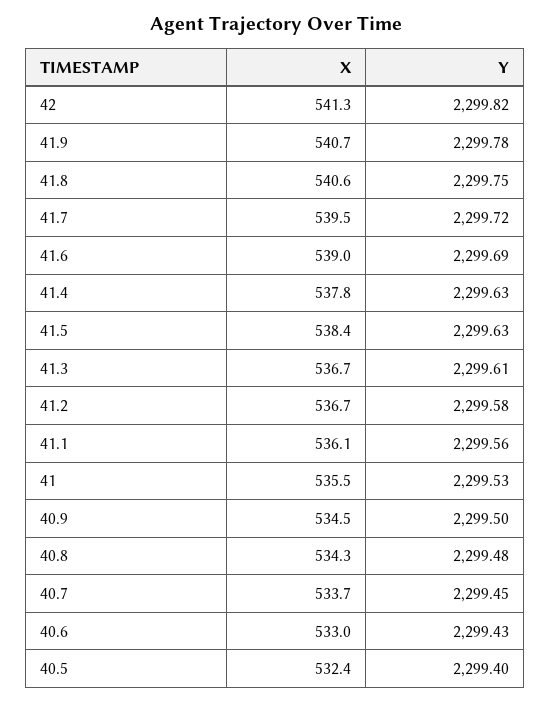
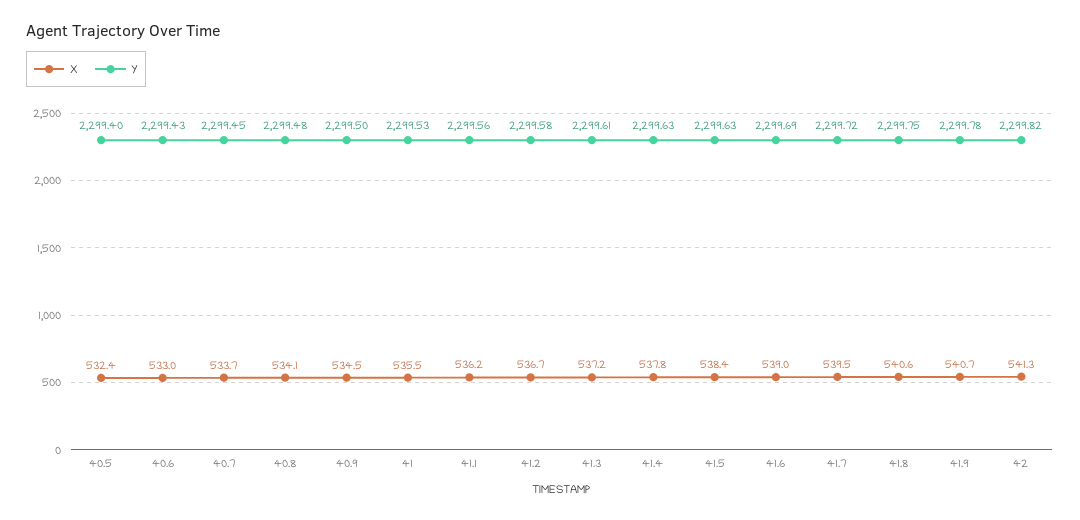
X, 41.3: 536.7 -> 537.2
X, 41.1: 536.1 -> 536.2
X, 40.8: 534.3 -> 534.1

